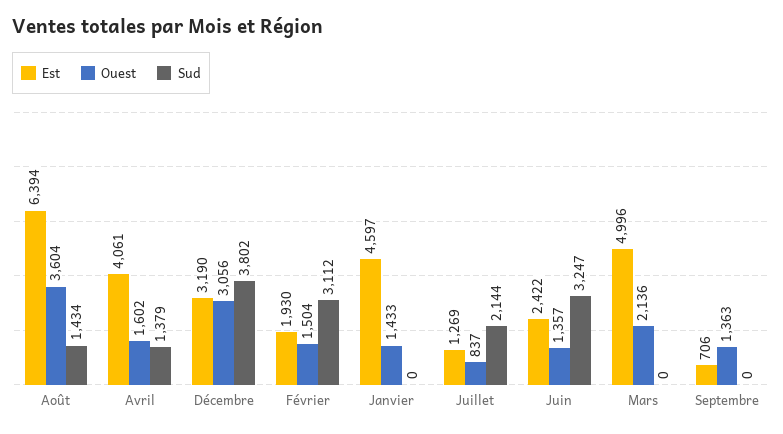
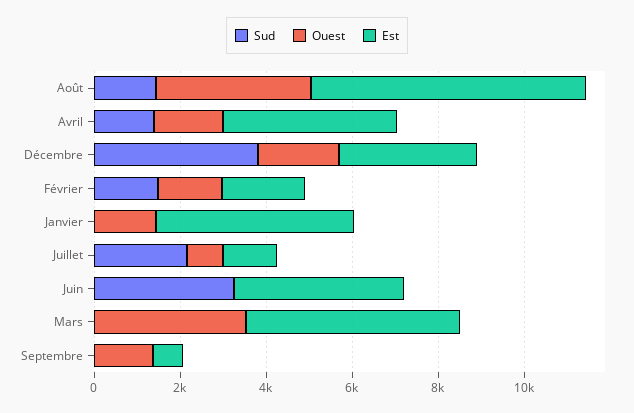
Ouest, Décembre: 3056 -> 2000
Sud, Février: 3112 -> 1500
Est, Juin: 2422 -> 4000
Ouest, Juin: 1357 -> 0
Ouest, Mars: 2136 -> 3500

